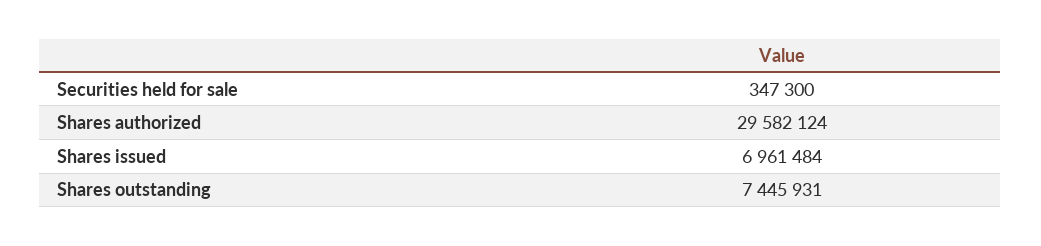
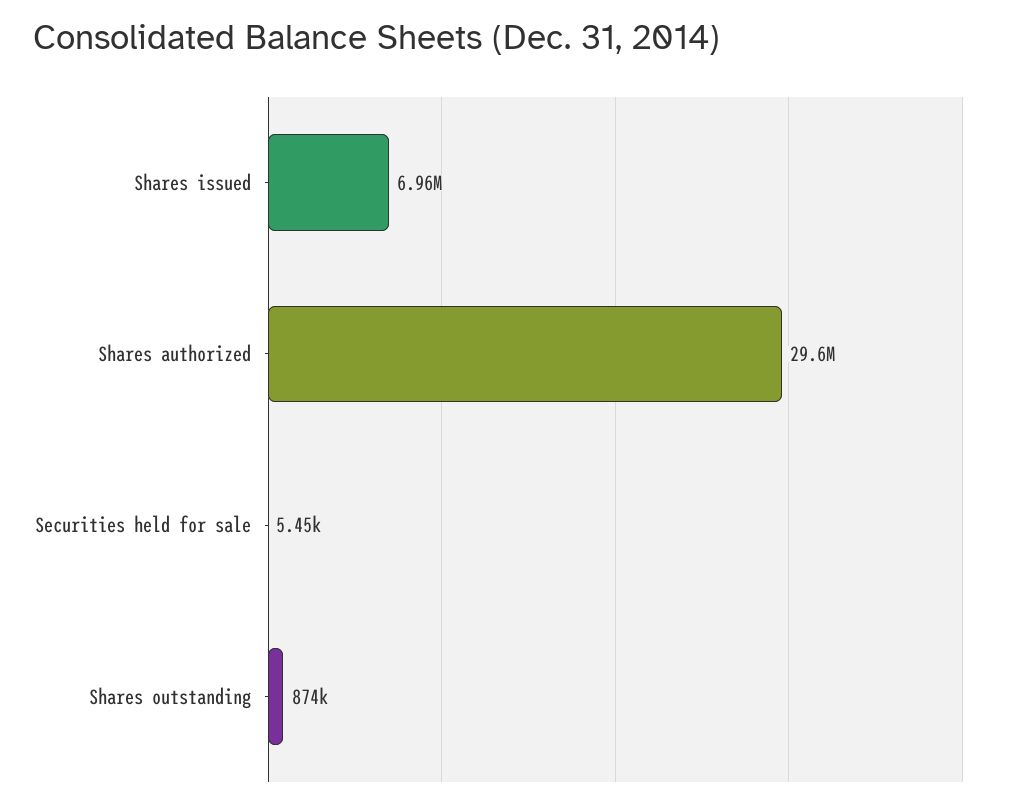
Securities held for sale: 347300 -> 5450
Shares outstanding: 7445931 -> 874000

